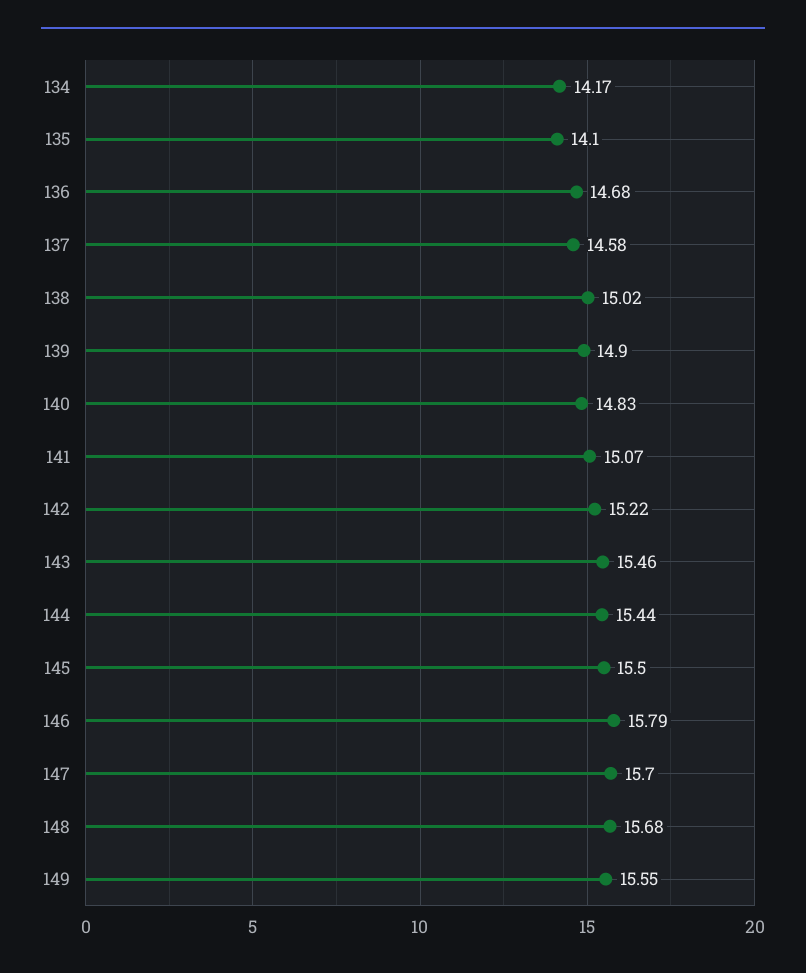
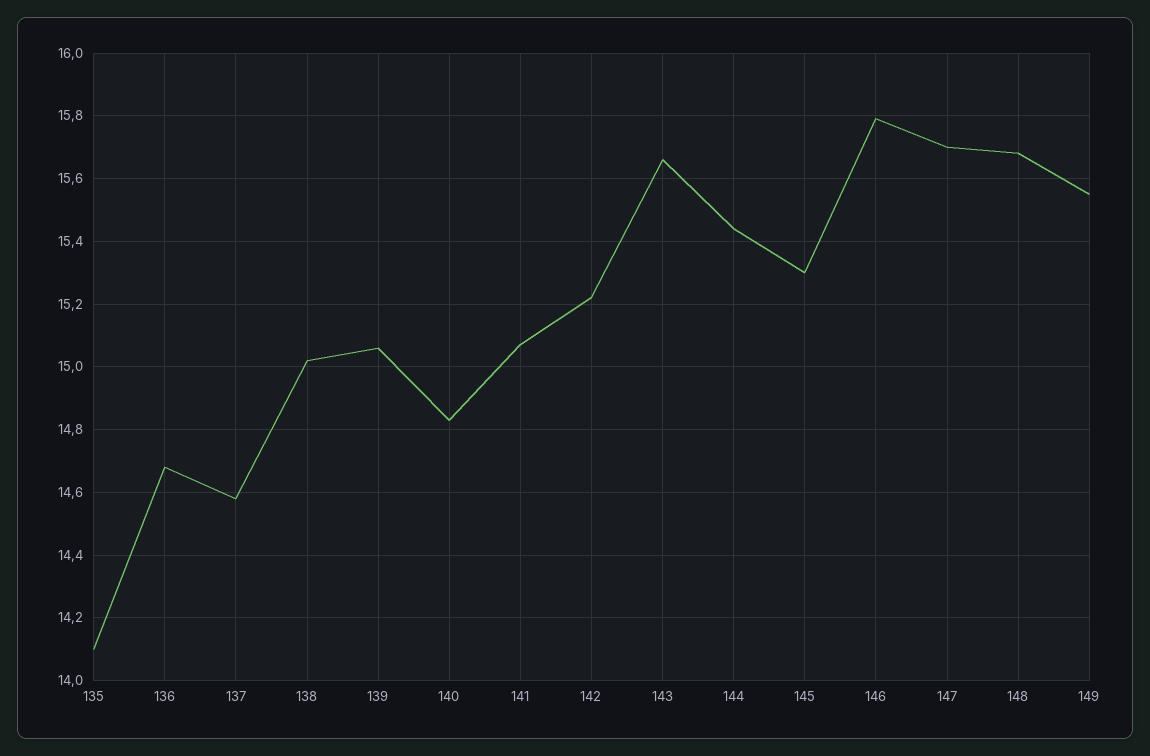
134: 14.17 -> none
139: 14.9 -> 15.05
143: 15.46 -> 15.65
145: 15.5 -> 15.3

